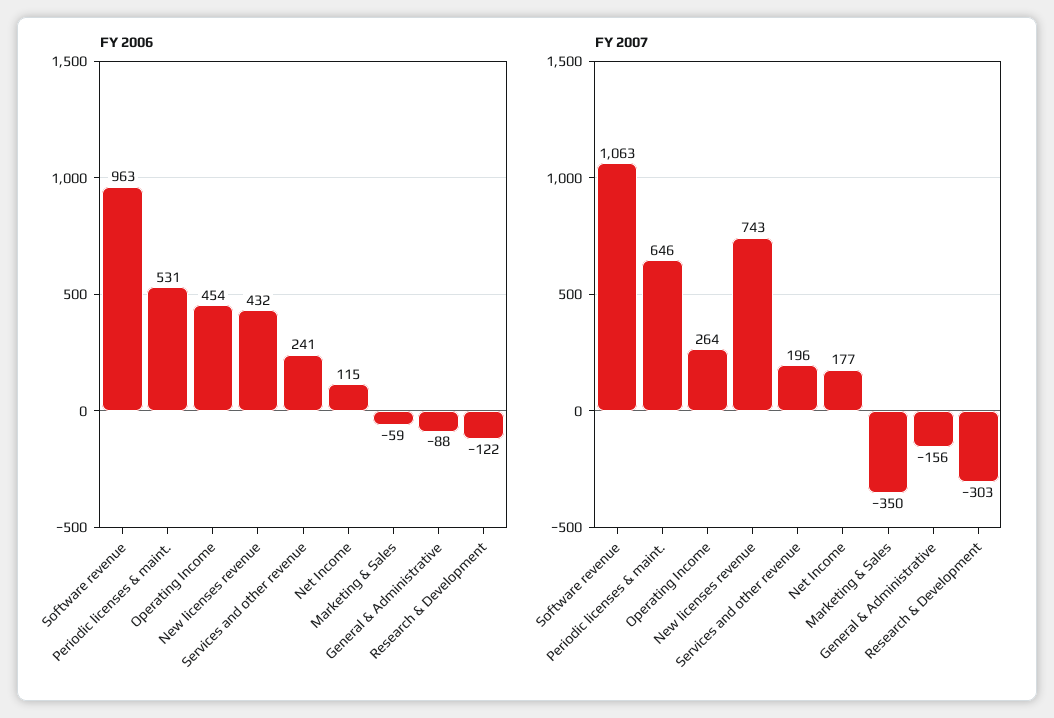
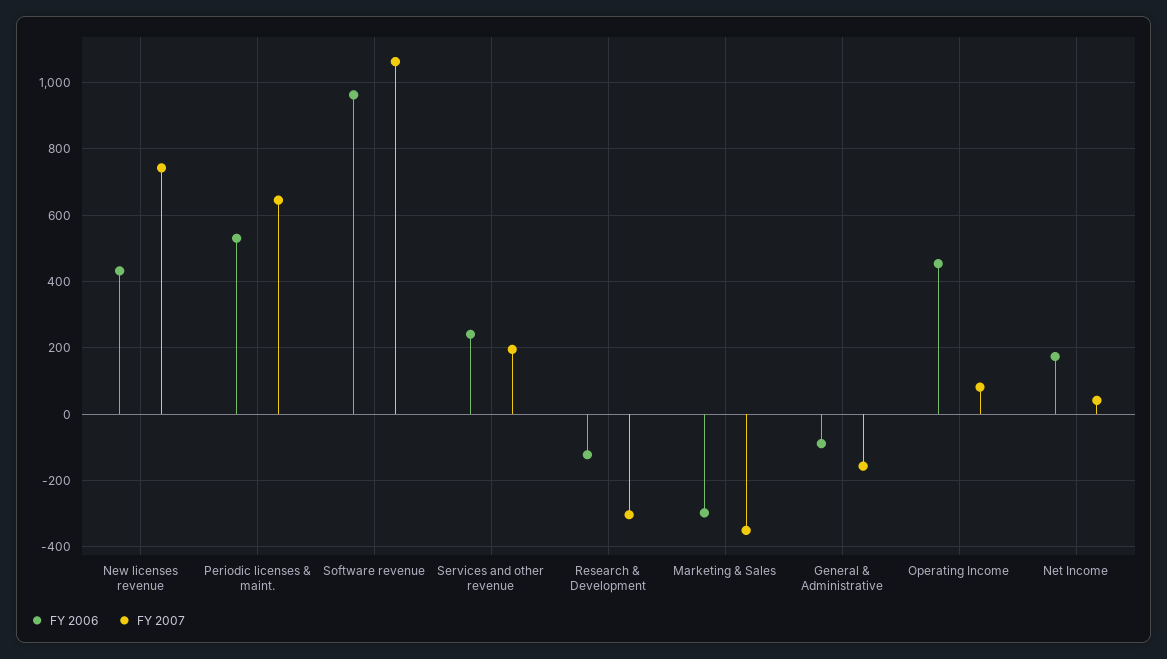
FY 2006, Net Income: 115 -> 180
FY 2006, Marketing & Sales: -59 -> -300
FY 2007, Operating Income: 264 -> 80
FY 2007, Net Income: 177 -> 40

